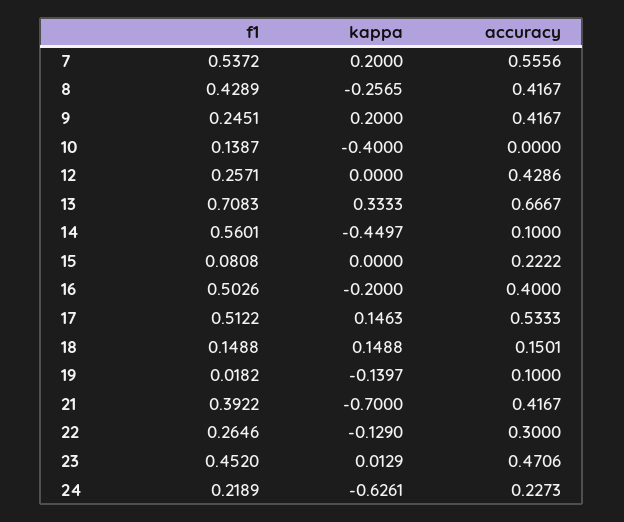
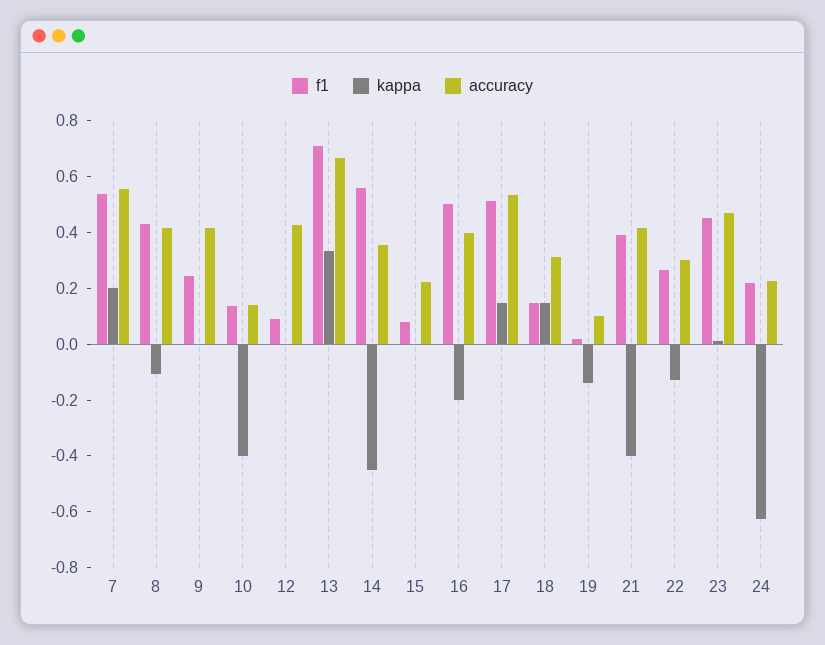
kappa, 8: -0.2565 -> -0.1
kappa, 9: 0.2 -> 0
accuracy, 10: 0 -> 0.15
f1, 12: 0.2571 -> 0.1
accuracy, 14: 0.1 -> 0.35
accuracy, 18: 0.1501 -> 0.3
kappa, 21: -0.7 -> -0.4

